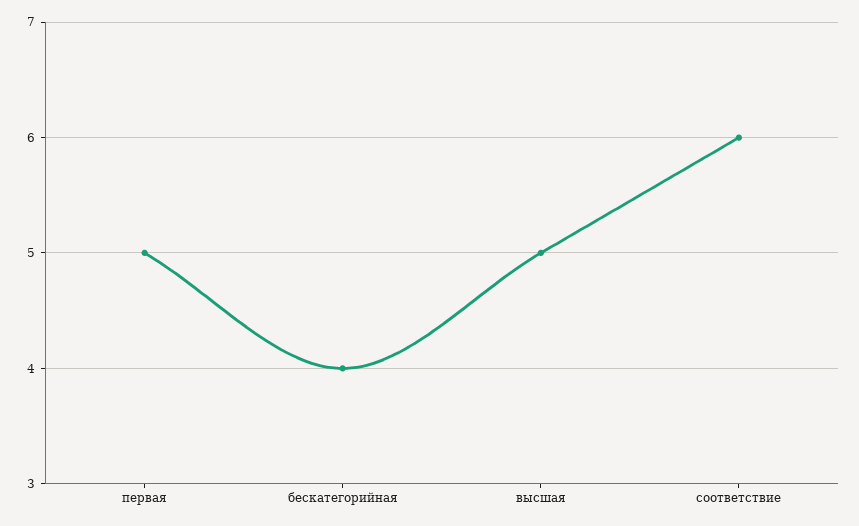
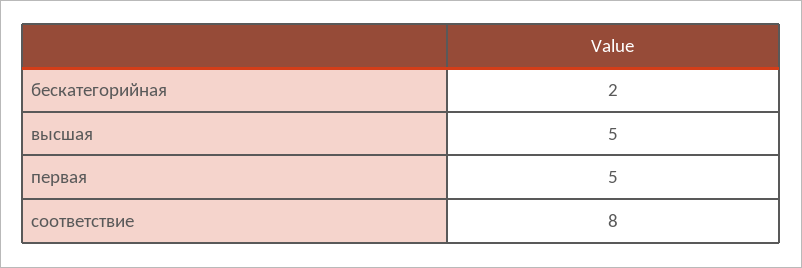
бескатегорийная: 4 -> 2
соответствие: 6 -> 8

